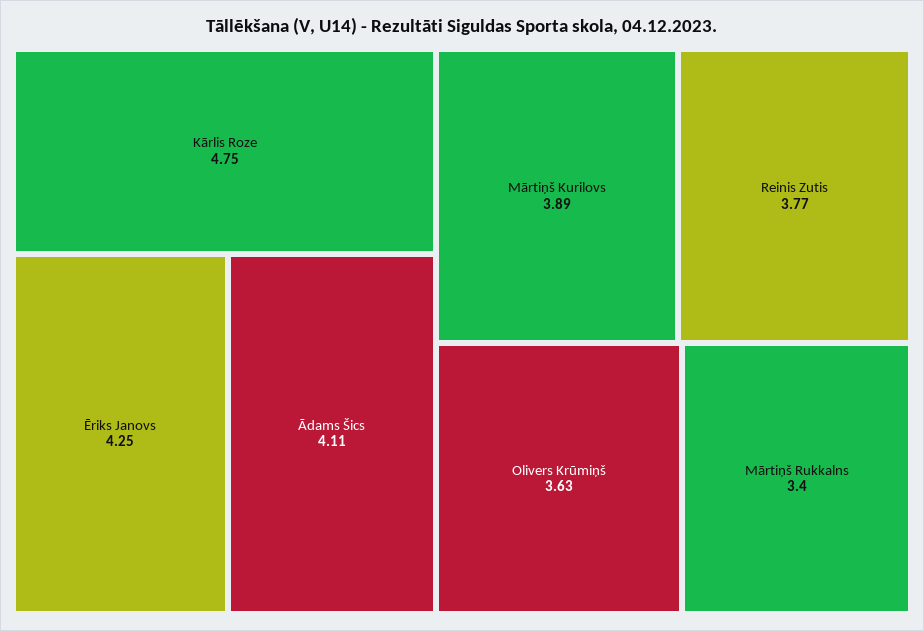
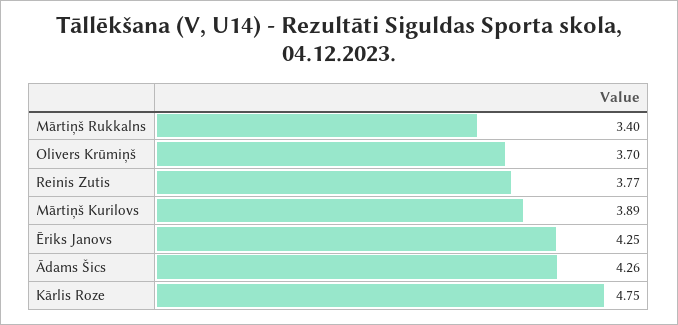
Ādams Šics: 4.11 -> 4.26
Olivers Krūmiņš: 3.63 -> 3.7

